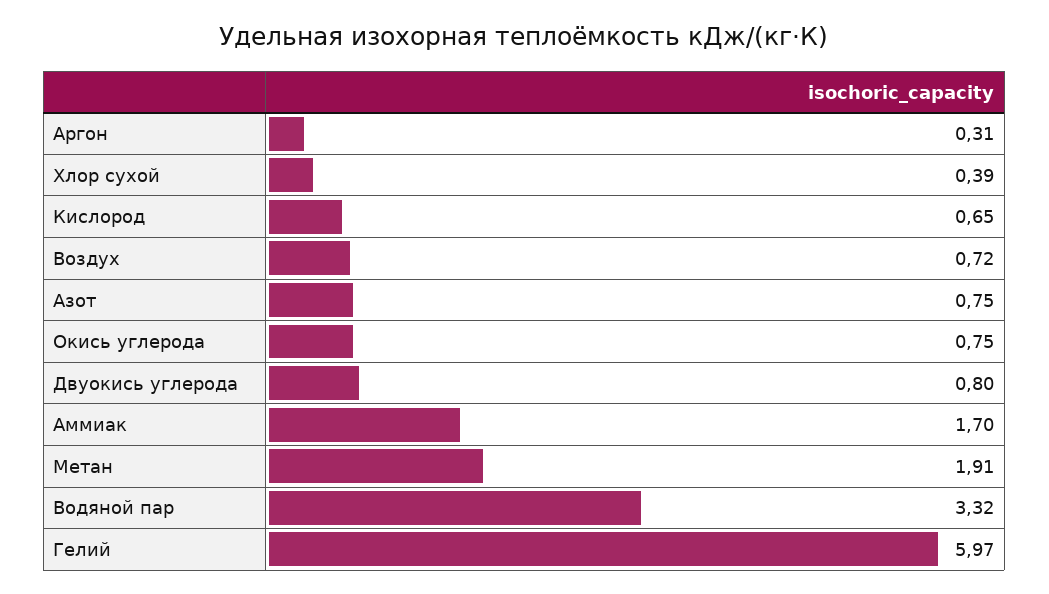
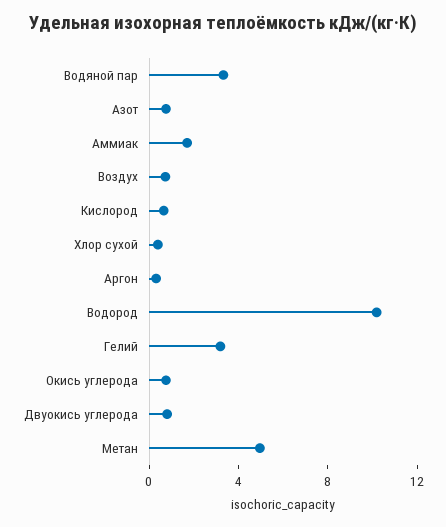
Метан: 1.91 -> 5
Гелий: 5.97 -> 3
Водород: none -> 10

